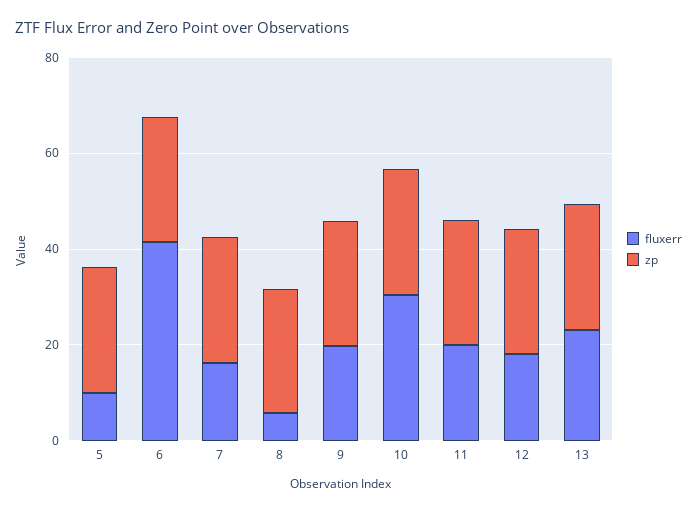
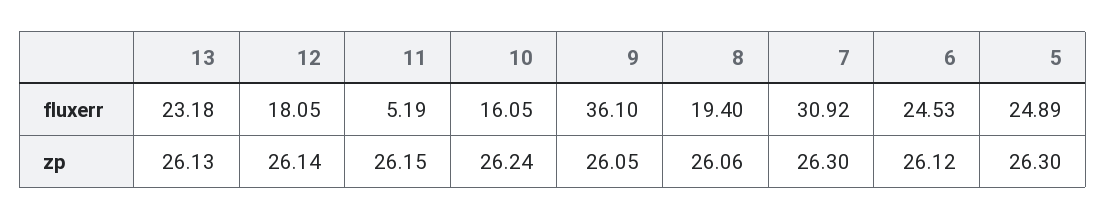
fluxerr, 5: 10 -> 24.89
fluxerr, 6: 40 -> 24.53
fluxerr, 7: 15 -> 30.92
fluxerr, 8: 5 -> 19.4
fluxerr, 9: 20 -> 36.1
fluxerr, 10: 30 -> 16.05
fluxerr, 11: 20 -> 5.19

